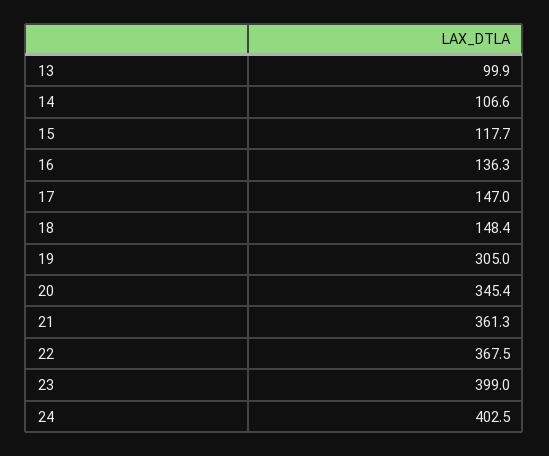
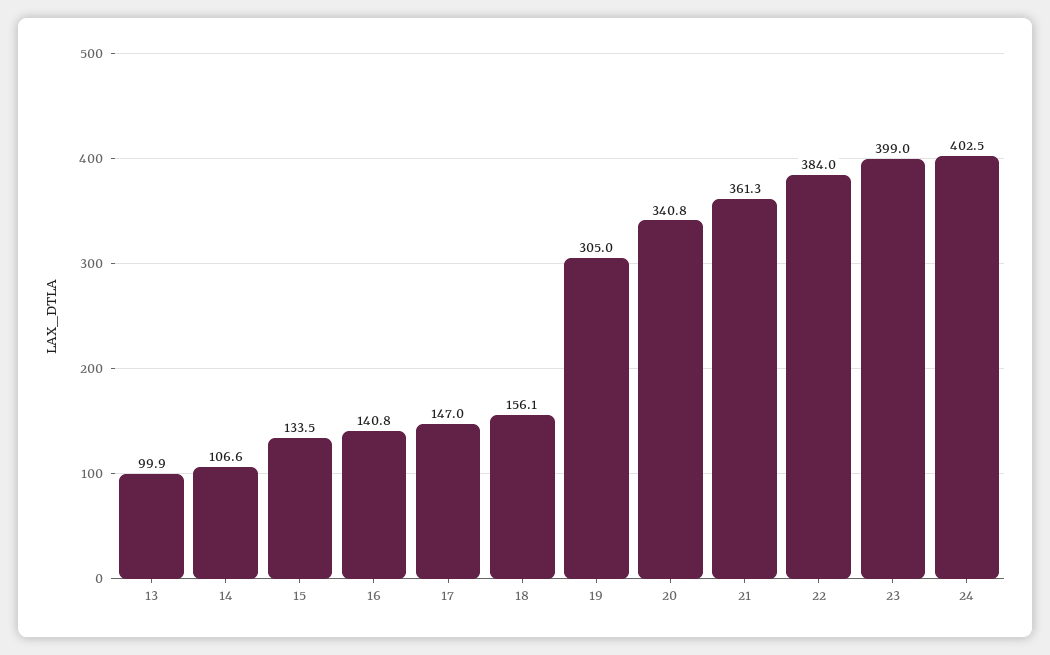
15: 117.7 -> 133.5
16: 136.3 -> 140.8
18: 148.4 -> 156.1
20: 345.4 -> 340.8
22: 367.5 -> 384

